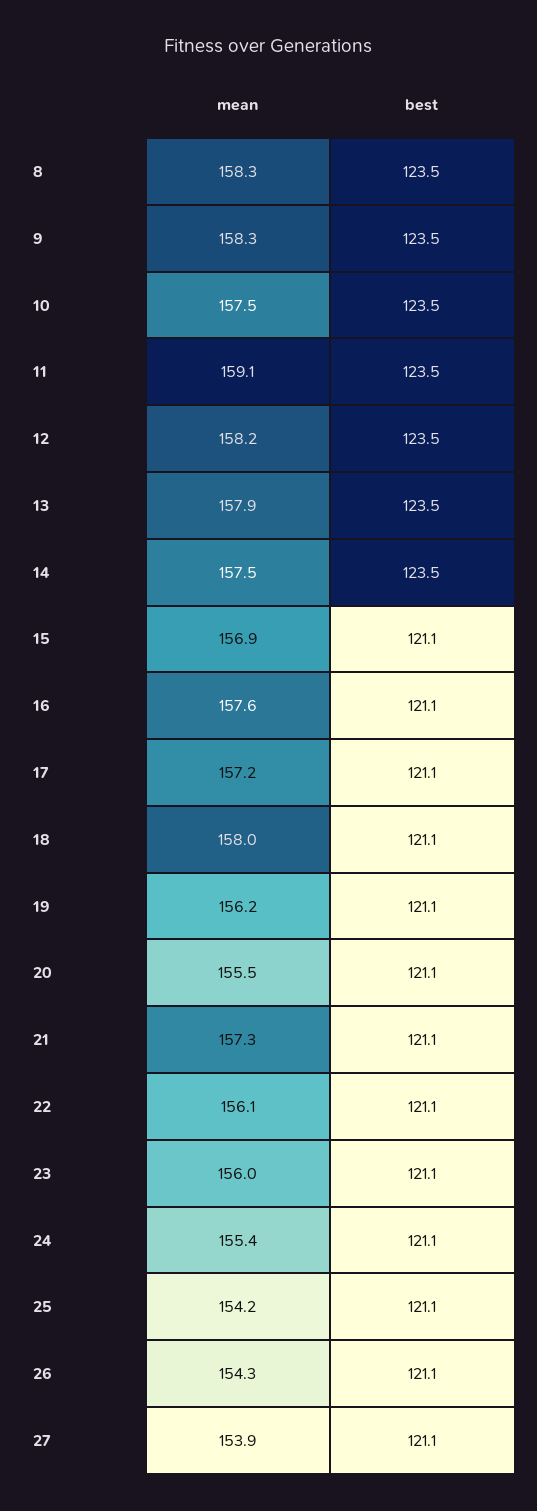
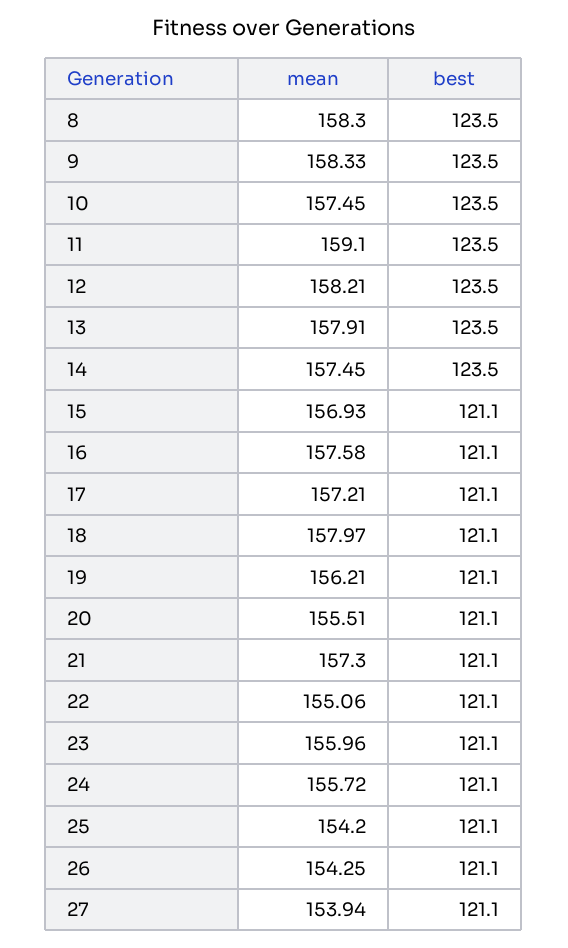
mean, 22: 156.1 -> 155.06
mean, 24: 155.4 -> 155.72

